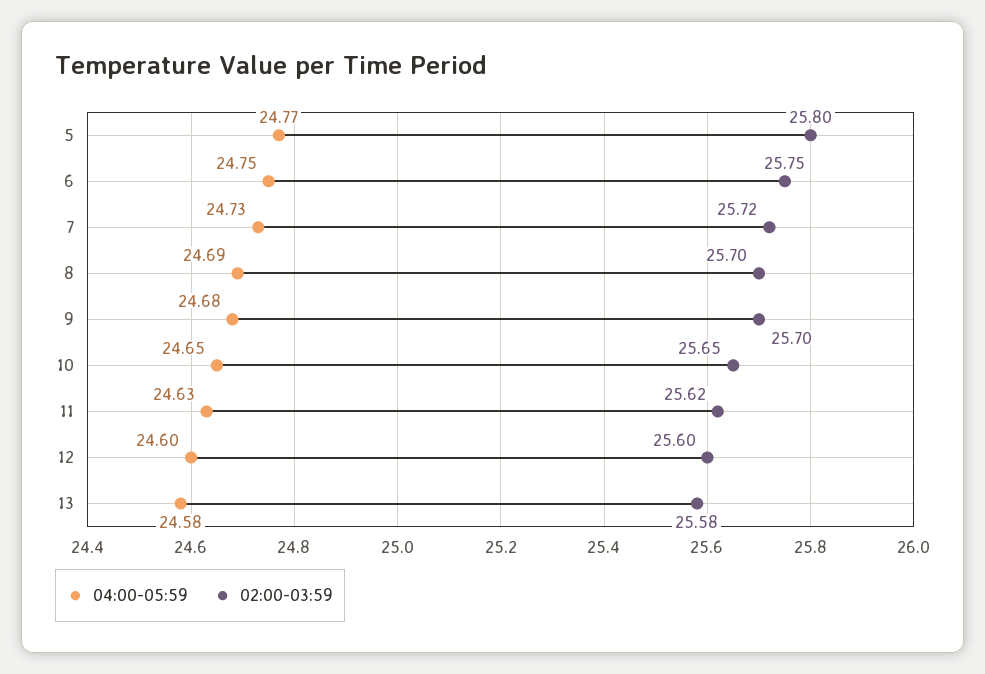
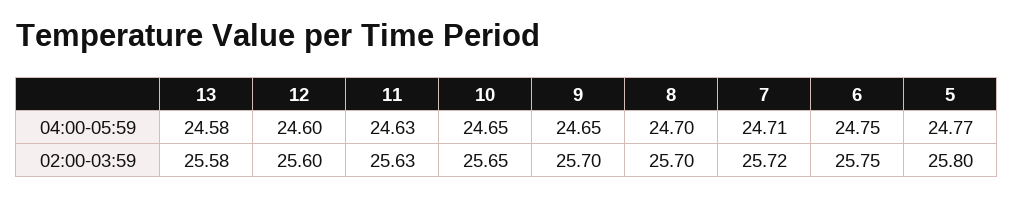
04:00-05:59, 7: 24.73 -> 24.71
04:00-05:59, 8: 24.69 -> 24.7
04:00-05:59, 9: 24.68 -> 24.65
02:00-03:59, 11: 25.62 -> 25.63

